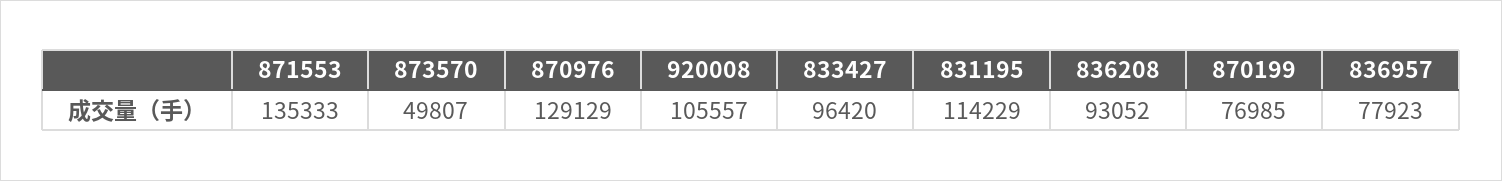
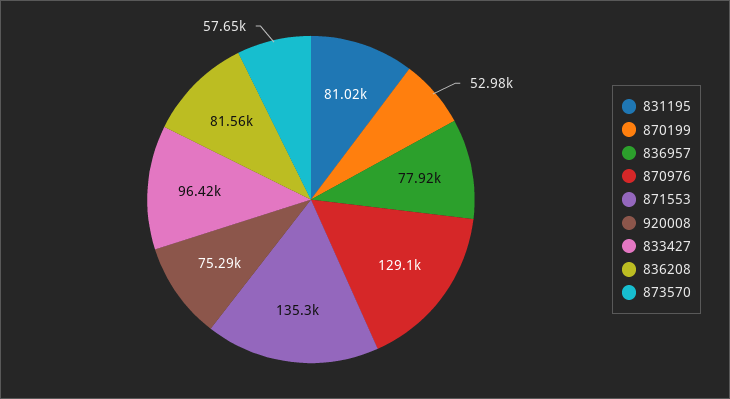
873570: 49807 -> 57650
920008: 105557 -> 75290
831195: 114229 -> 81020
836208: 93052 -> 81560
870199: 76985 -> 52980

